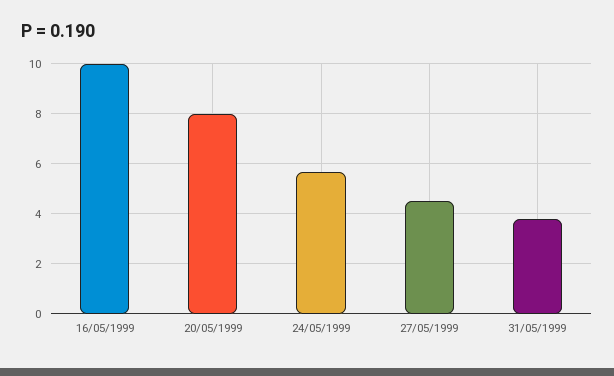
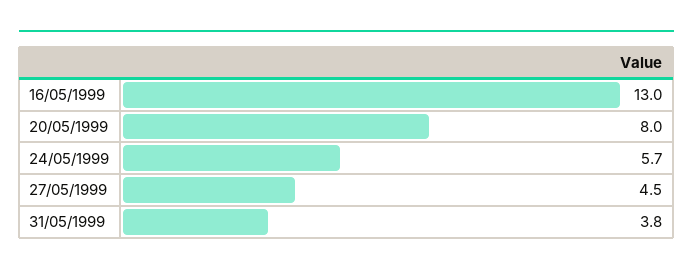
16/05/1999: 10 -> 13

